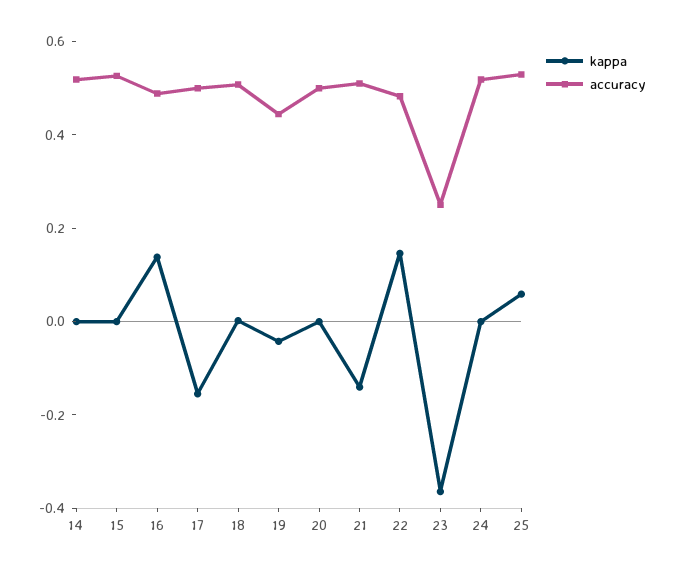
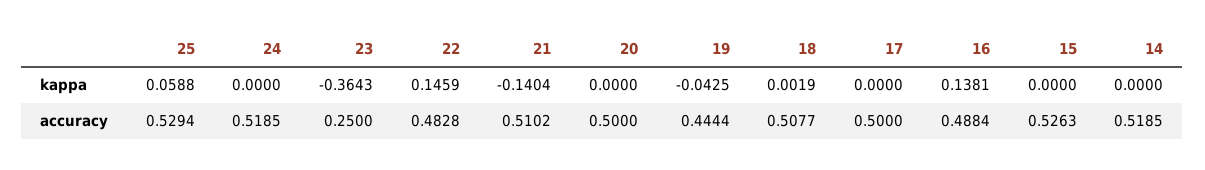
kappa, 17: -0.15 -> 0

